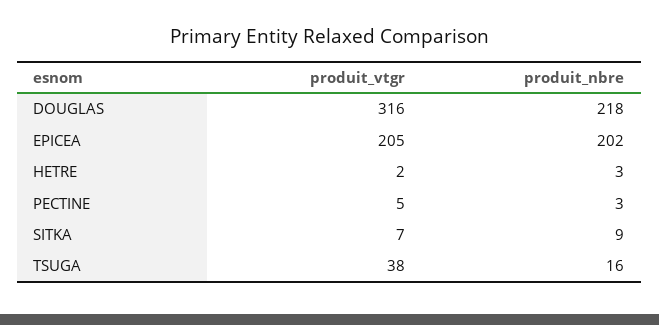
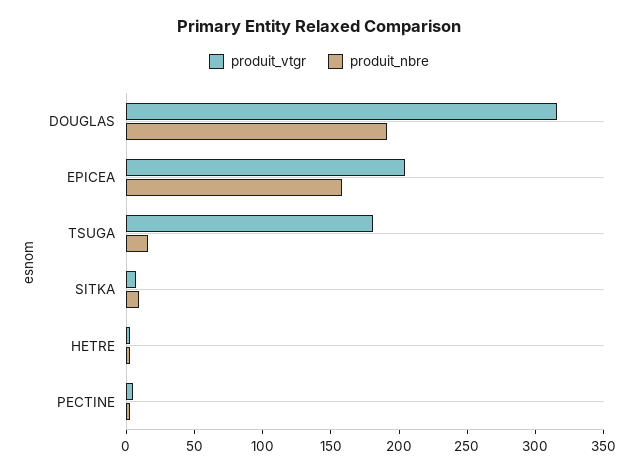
produit_nbre, DOUGLAS: 218 -> 190
produit_nbre, EPICEA: 202 -> 160
produit_vtgr, TSUGA: 38 -> 180

